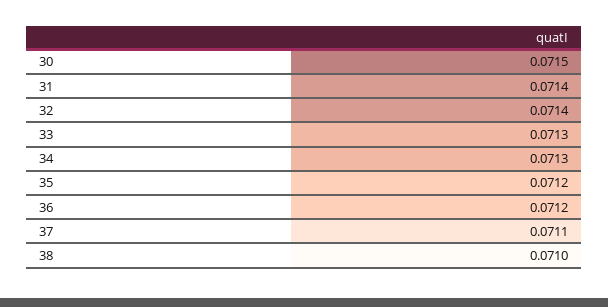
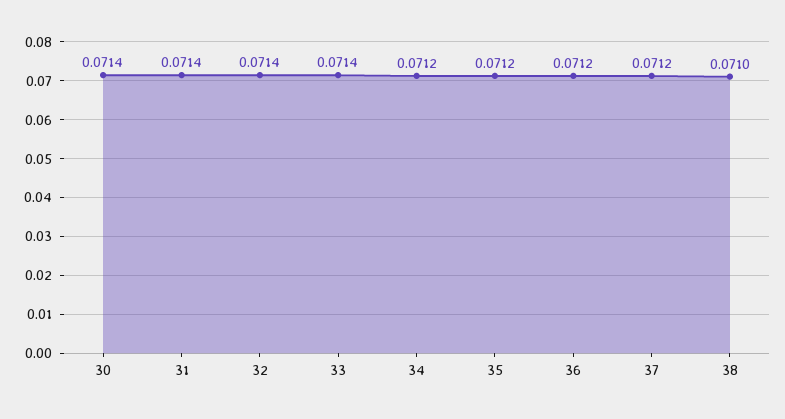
30: 0.0715 -> 0.0714
33: 0.0713 -> 0.0714
34: 0.0713 -> 0.0712
37: 0.0711 -> 0.0712

